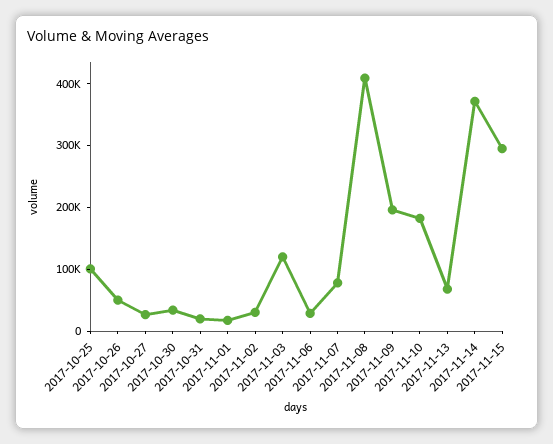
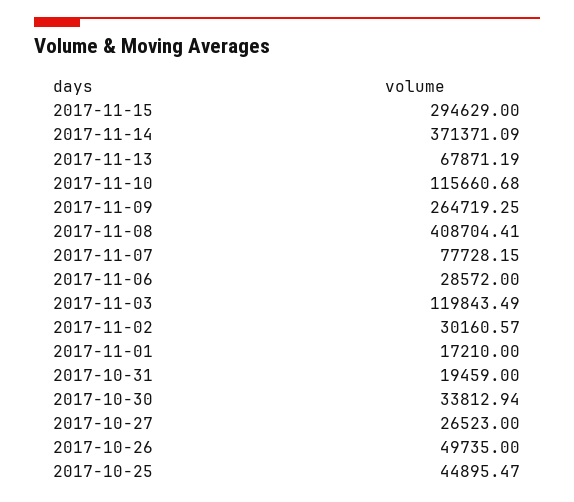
2017-10-25: 100000 -> 44895.47
2017-11-09: 200000 -> 264719.25
2017-11-10: 180000 -> 115660.68

